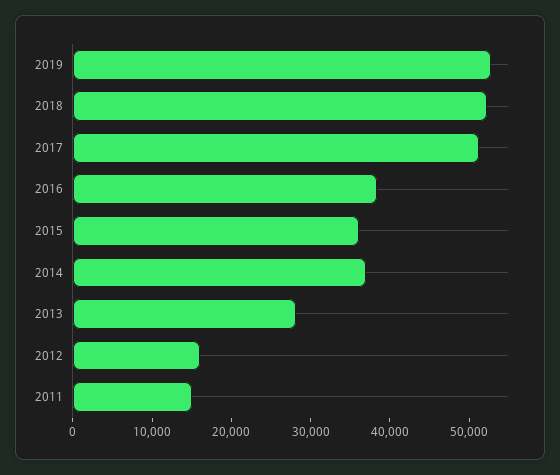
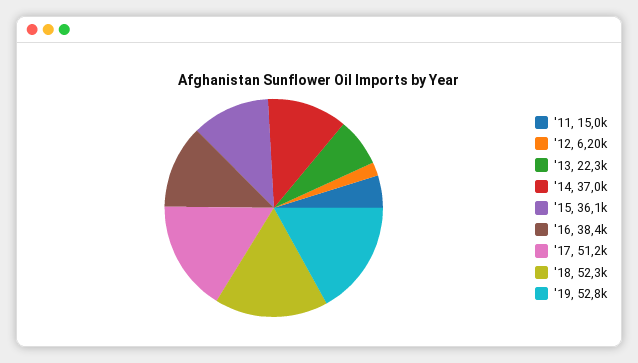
2013: 28000 -> 22300
2012: 16000 -> 6200

